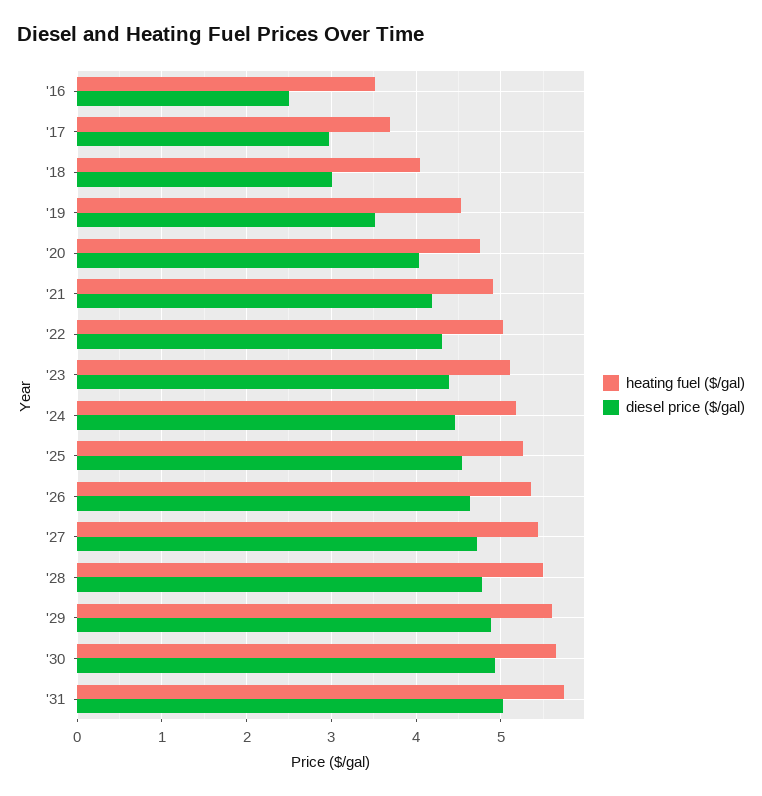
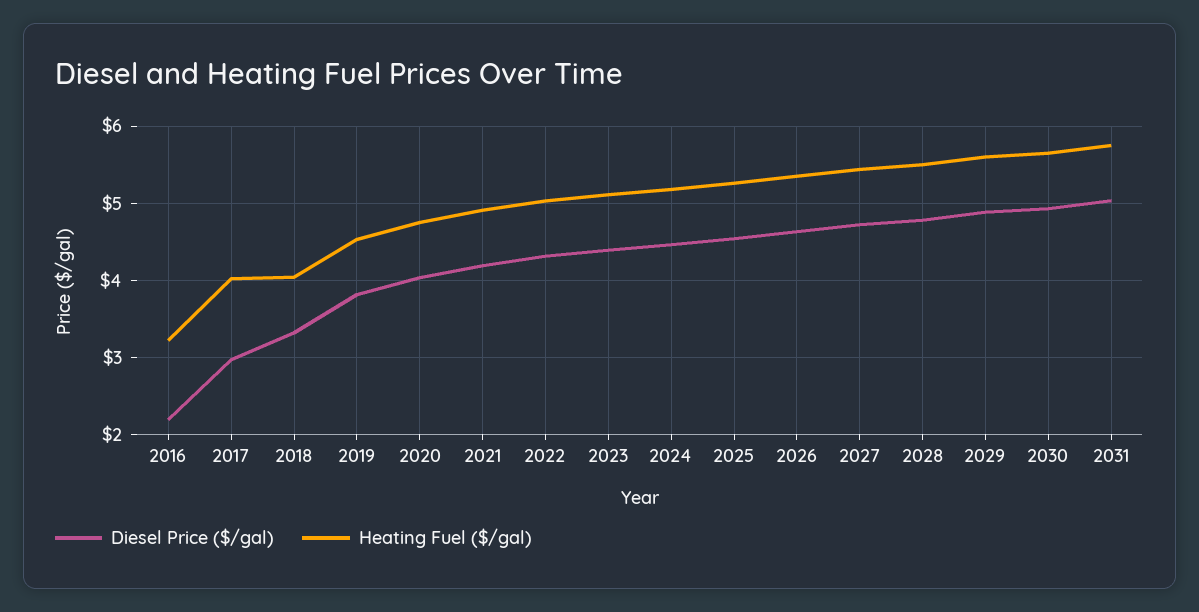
heating fuel ($/gal), '16: 3.5 -> 3.2
diesel price ($/gal), '16: 2.5 -> 2.2
heating fuel ($/gal), '17: 3.7 -> 4
diesel price ($/gal), '18: 3 -> 3.3
diesel price ($/gal), '19: 3.5 -> 3.8

